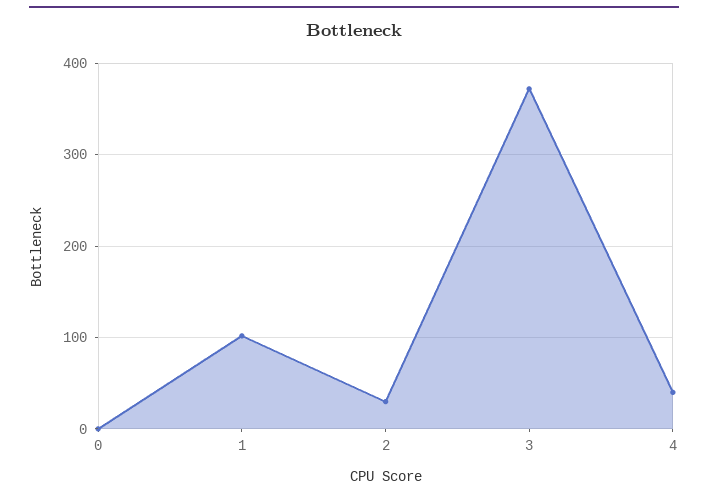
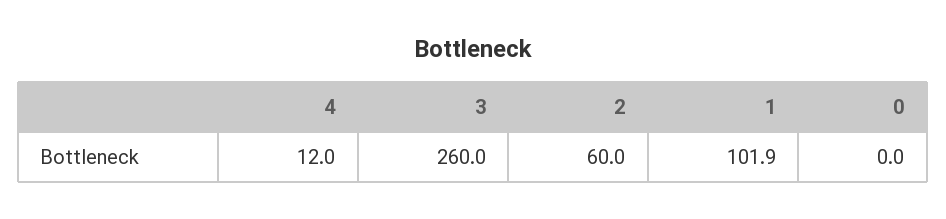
2: 30 -> 60
3: 370 -> 260
4: 40 -> 12

